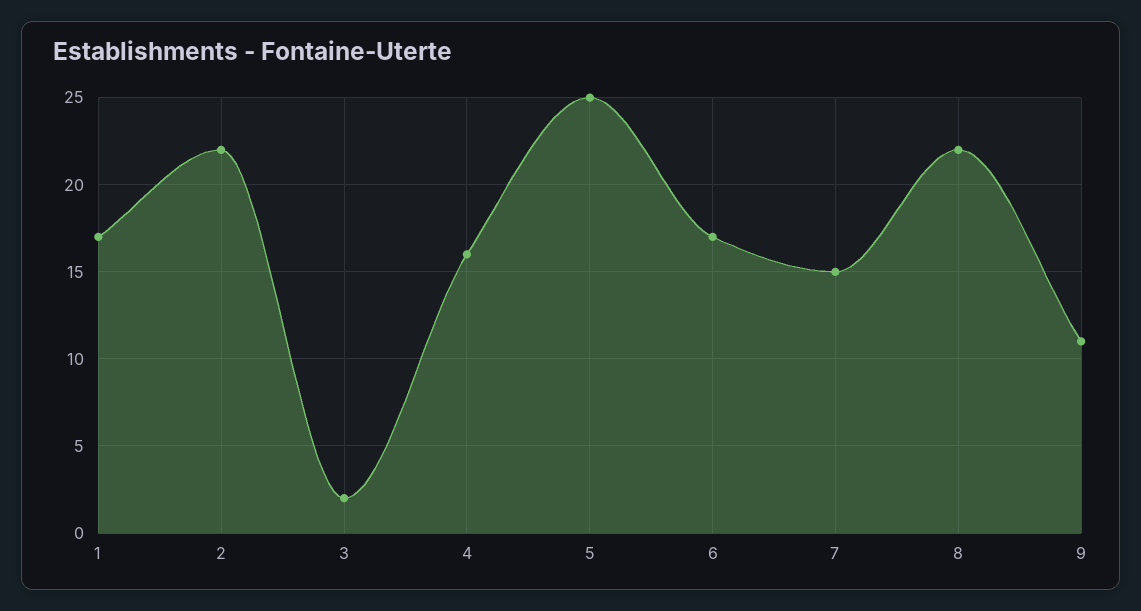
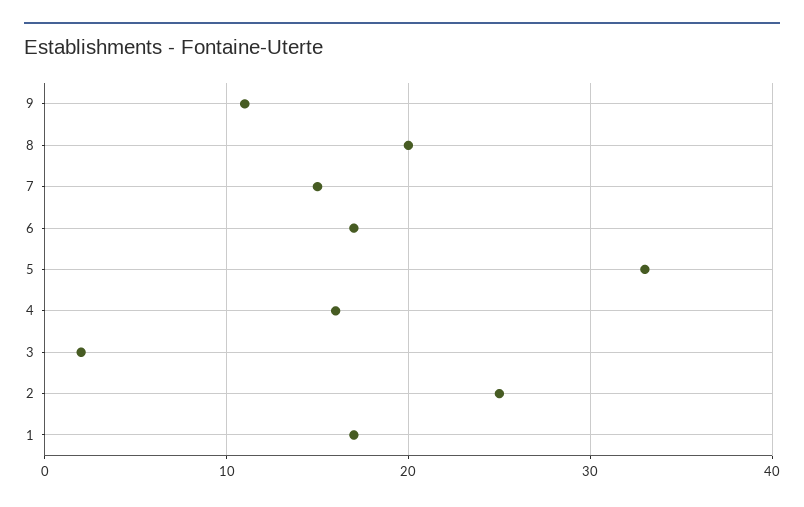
2: 22 -> 25
5: 25 -> 33
8: 22 -> 20

